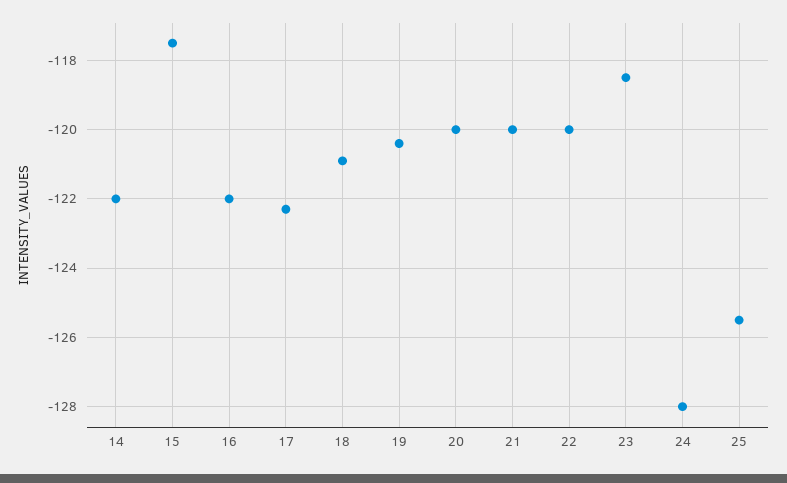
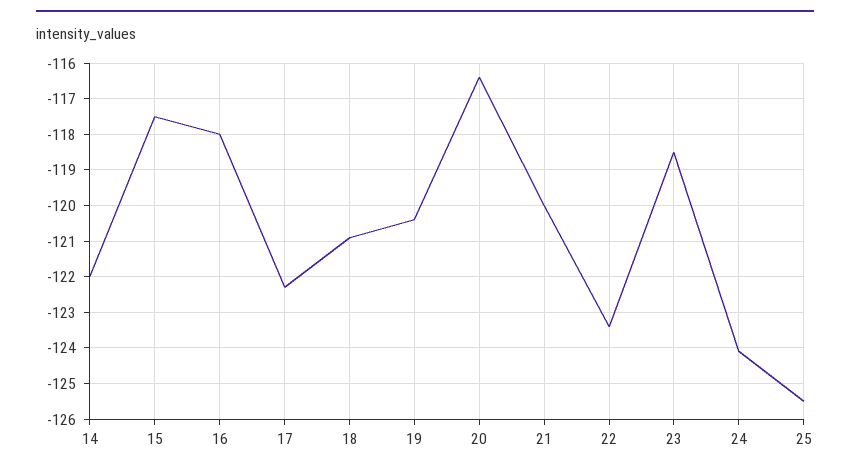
16: -122 -> -118
20: -120 -> -116.5
22: -120 -> -123.5
24: -128 -> -124

